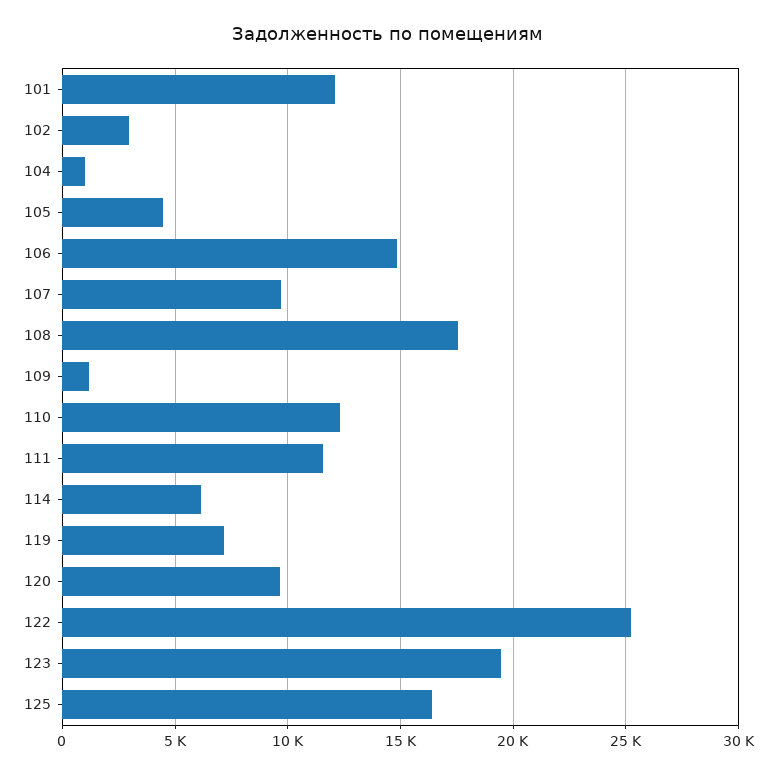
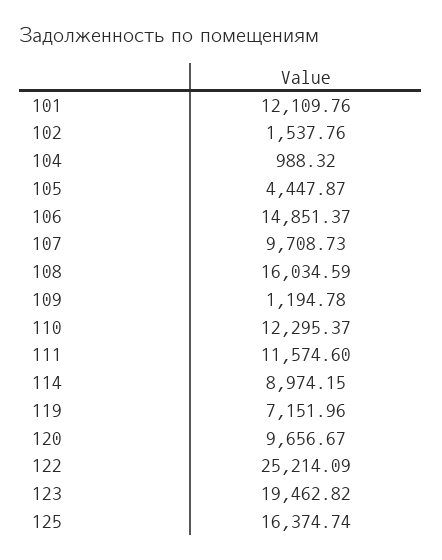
102: 3000 -> 1537.76
108: 17500 -> 16034.59
114: 6000 -> 8974.15

